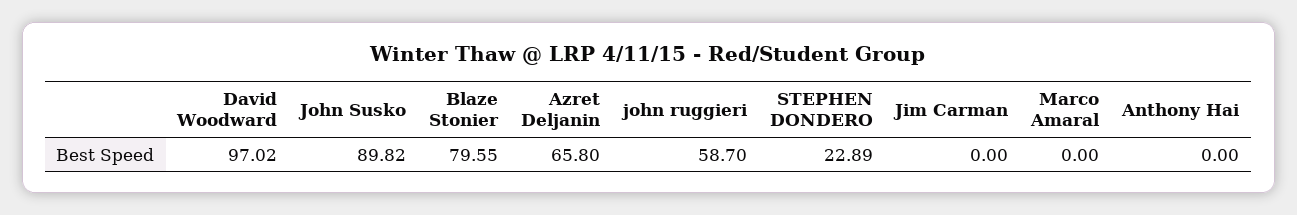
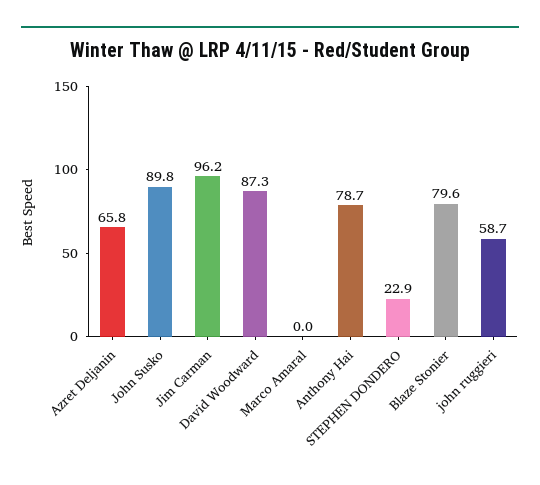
David Woodward: 97.02 -> 87.3
Jim Carman: 0 -> 96.2
Anthony Hai: 0 -> 78.7

